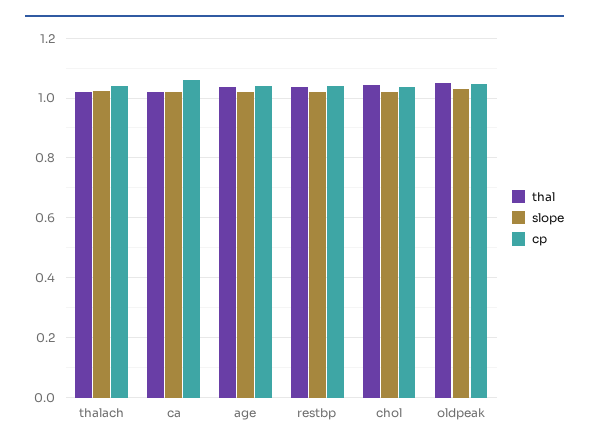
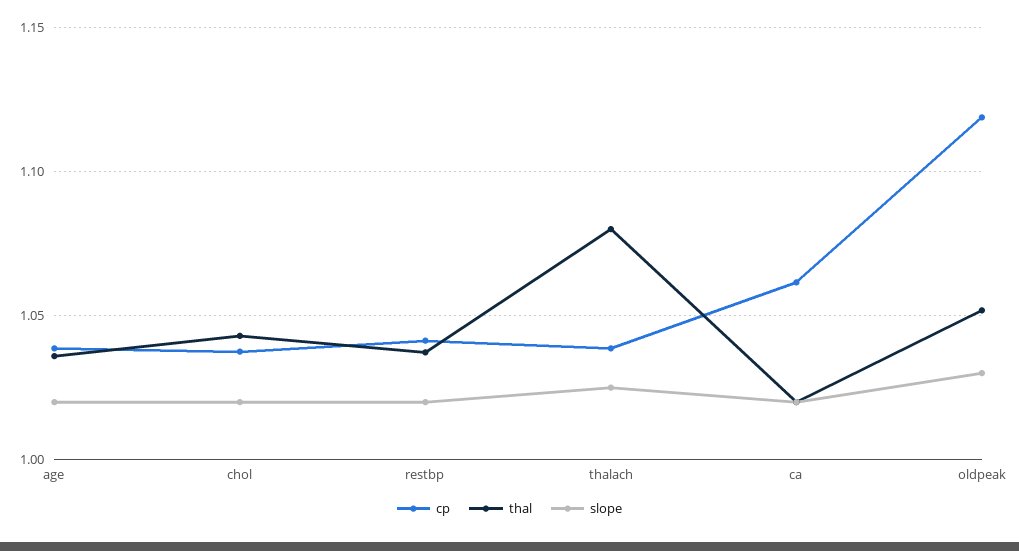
thal, thalach: 1.025 -> 1.08
cp, oldpeak: 1.05 -> 1.12

